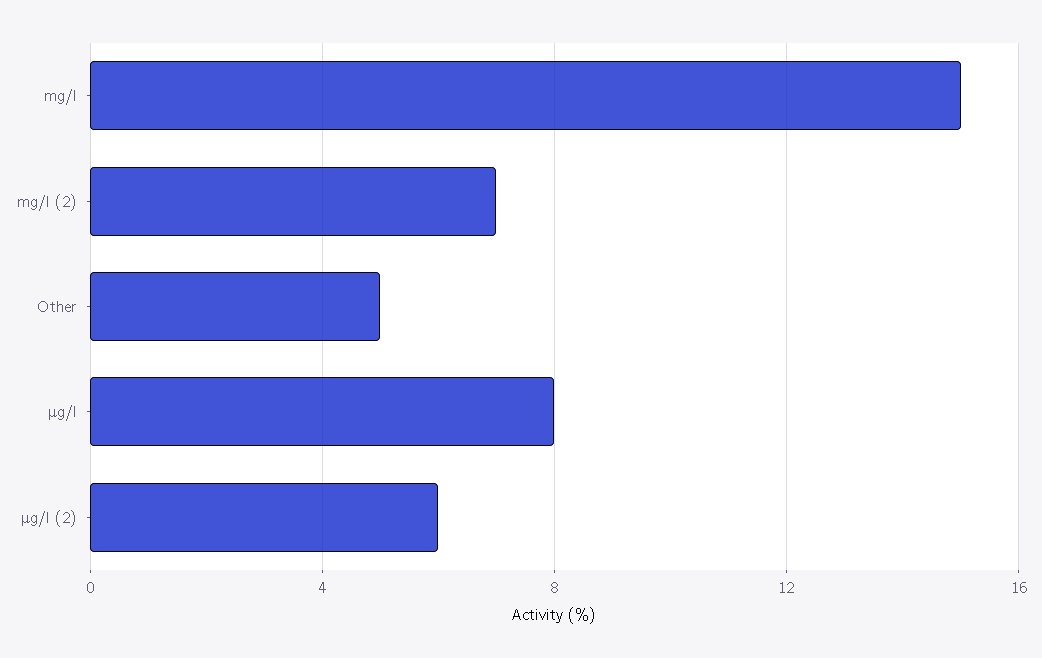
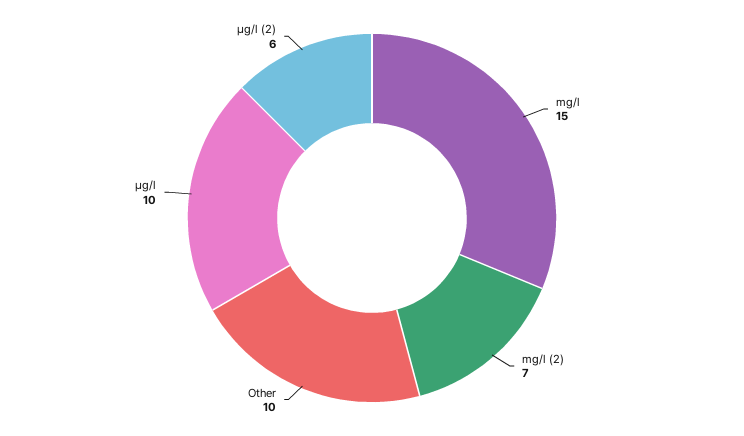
Other: 5 -> 10
μg/l: 8 -> 10

